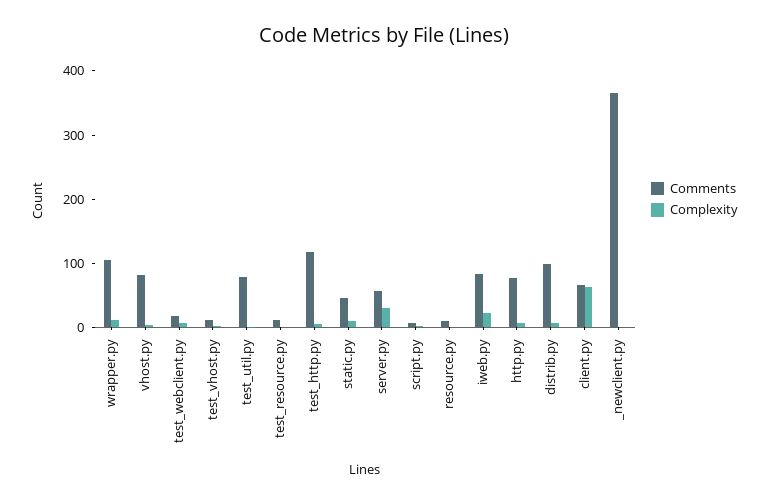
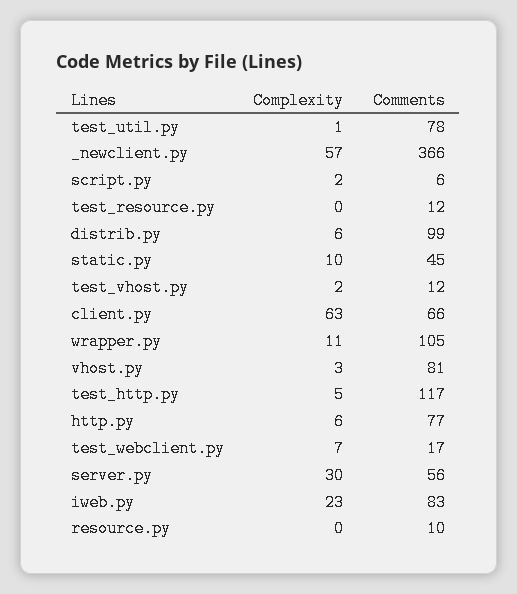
Complexity, _newclient.py: 0 -> 57

